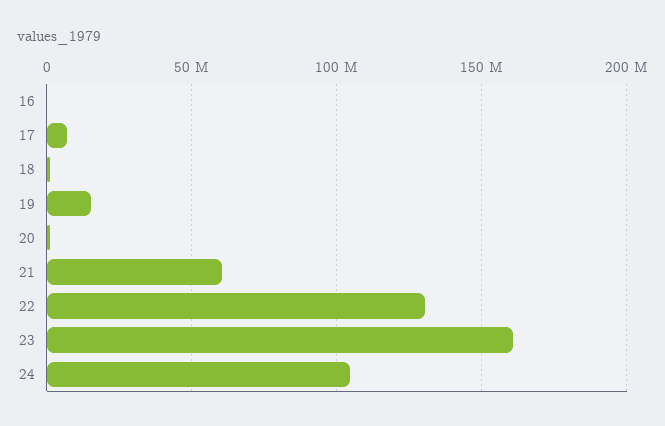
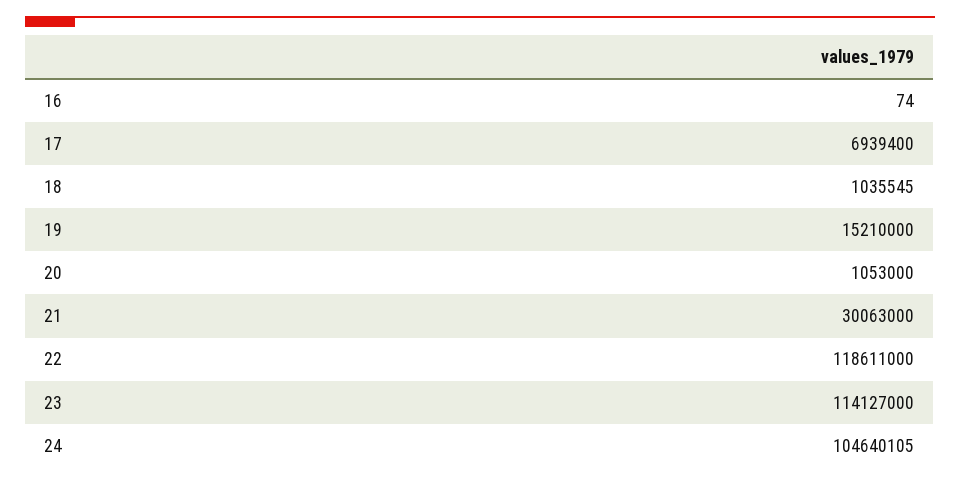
21: 60000000 -> 30063000
22: 130000000 -> 118611000
23: 160000000 -> 114127000

